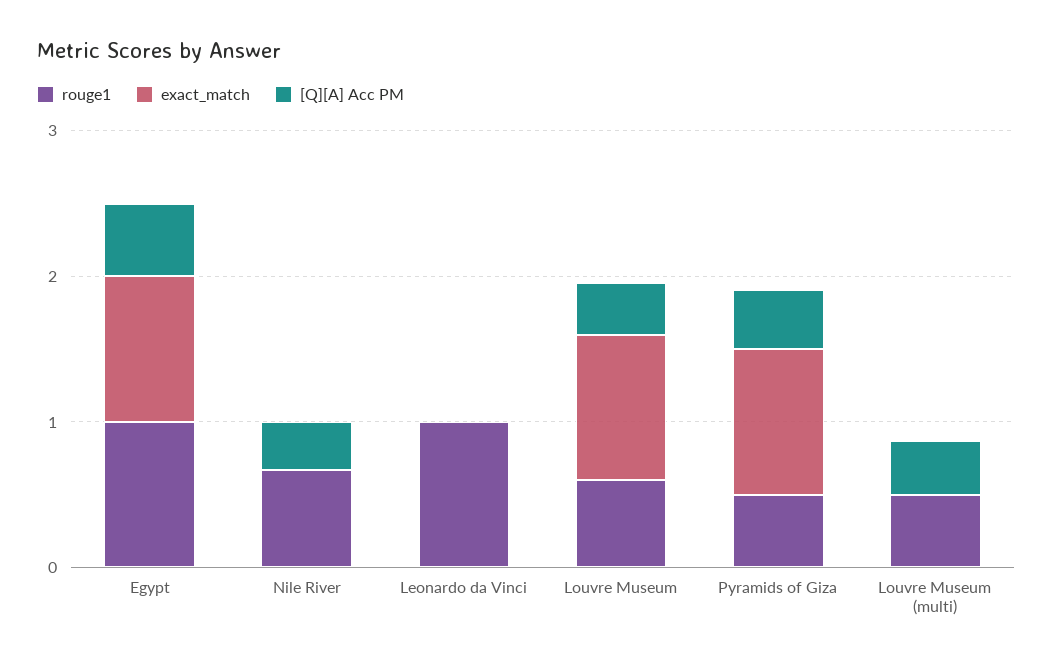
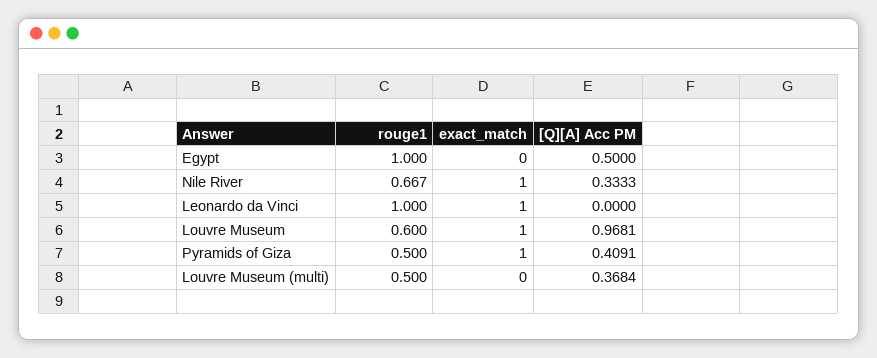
exact_match, Egypt: 1 -> 0
exact_match, Nile River: 0 -> 1
exact_match, Leonardo da Vinci: 0 -> 1
[Q][A] Acc PM, Louvre Museum: 0.4 -> 0.9681

